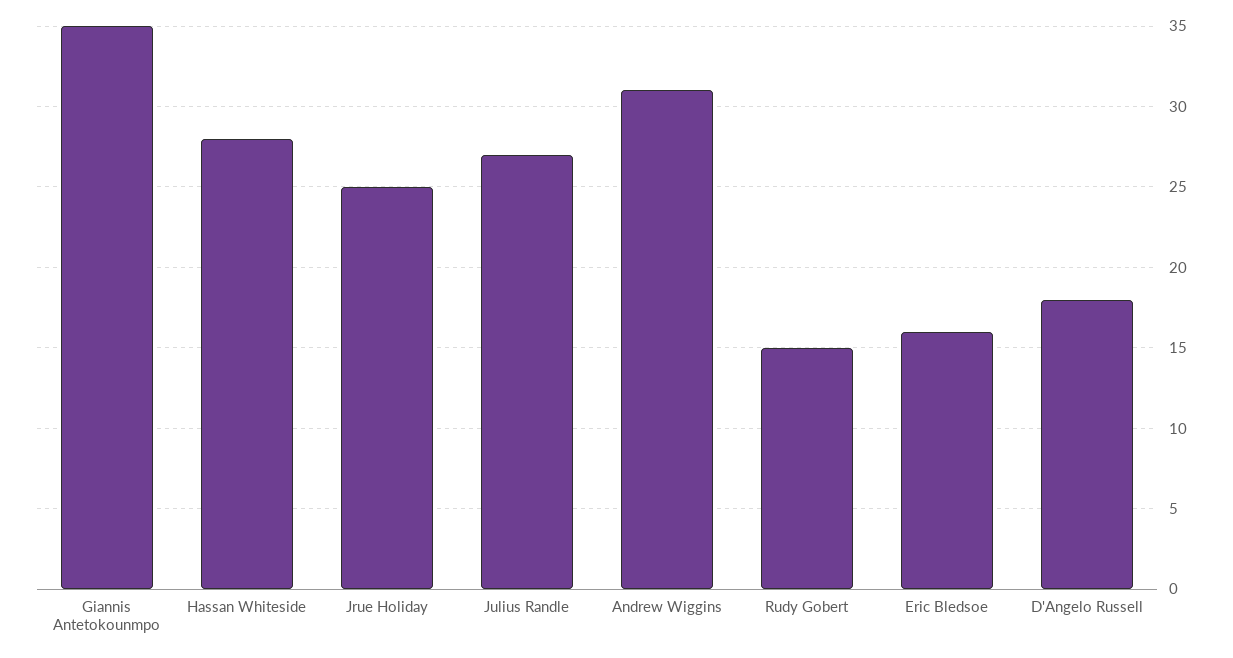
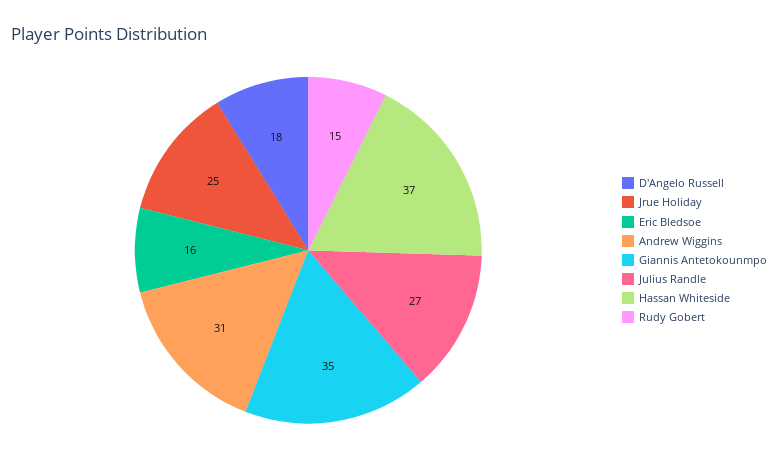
Hassan Whiteside: 28 -> 37

